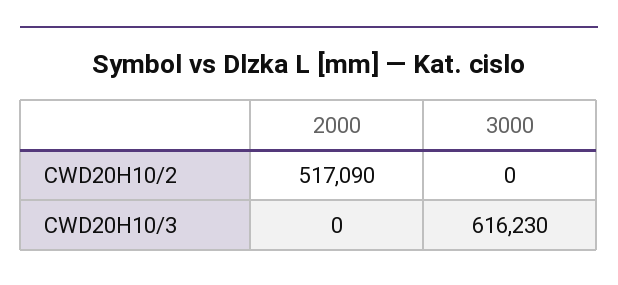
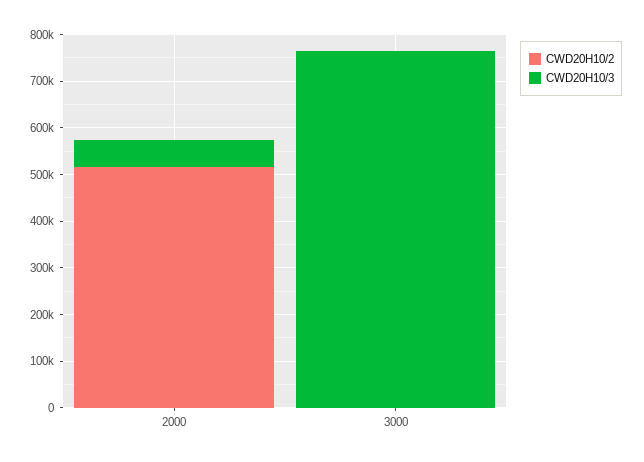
CWD20H10/3, 2000: 0 -> 60000
CWD20H10/3, 3000: 616230 -> 760000

